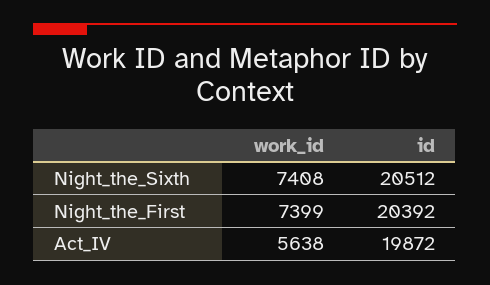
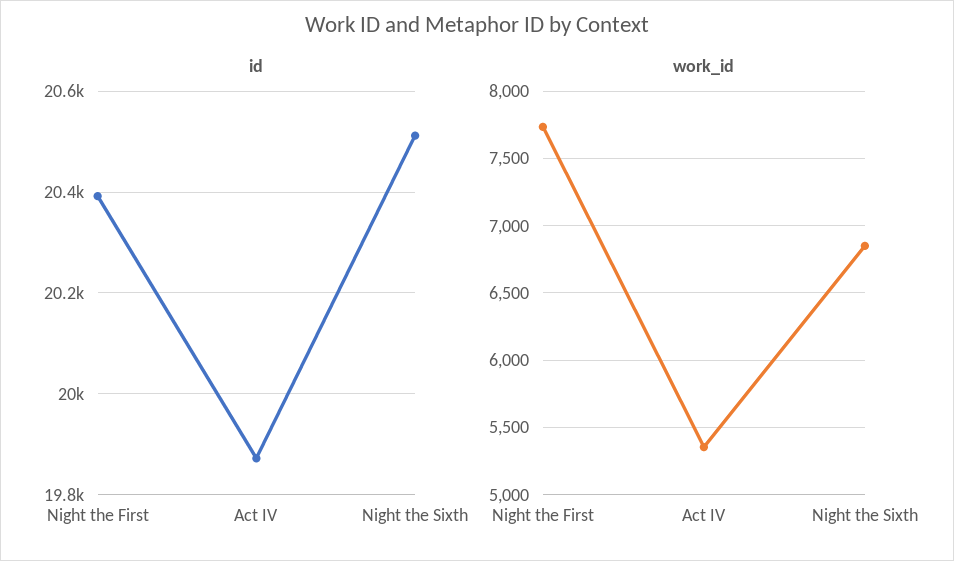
work_id, Night_the_Sixth: 7408 -> 6850
work_id, Night_the_First: 7399 -> 7750
work_id, Act_IV: 5638 -> 5350

